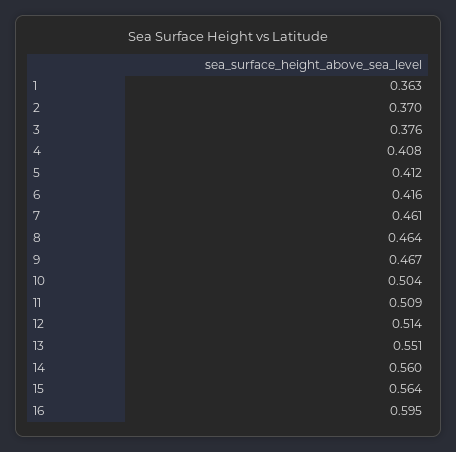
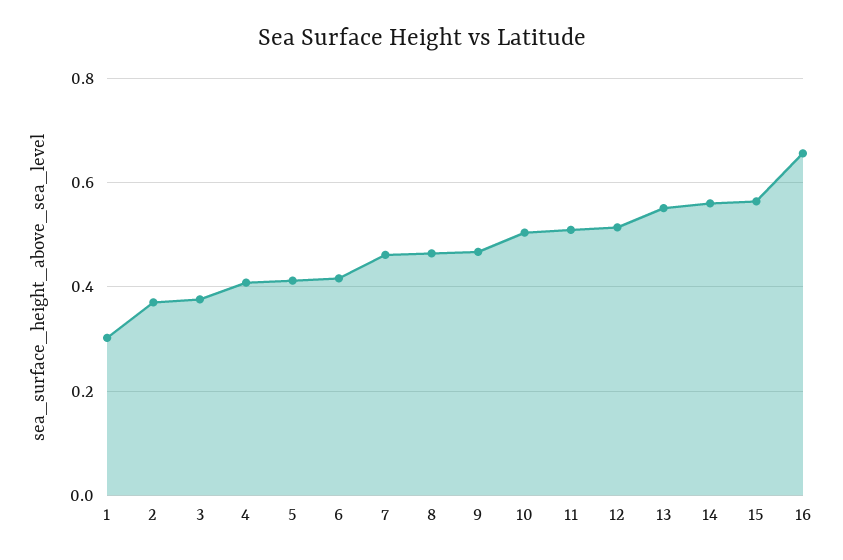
1: 0.363 -> 0.3
16: 0.595 -> 0.66

